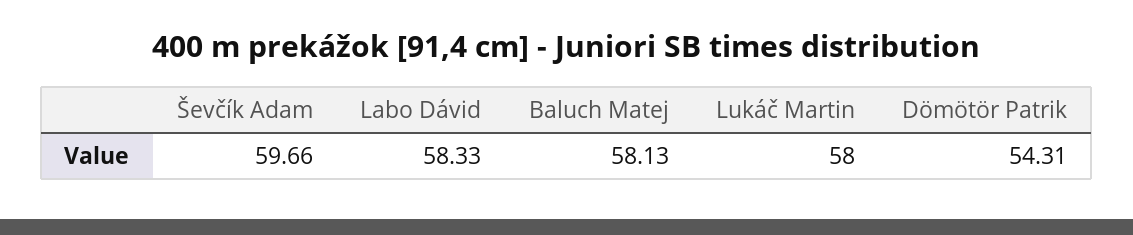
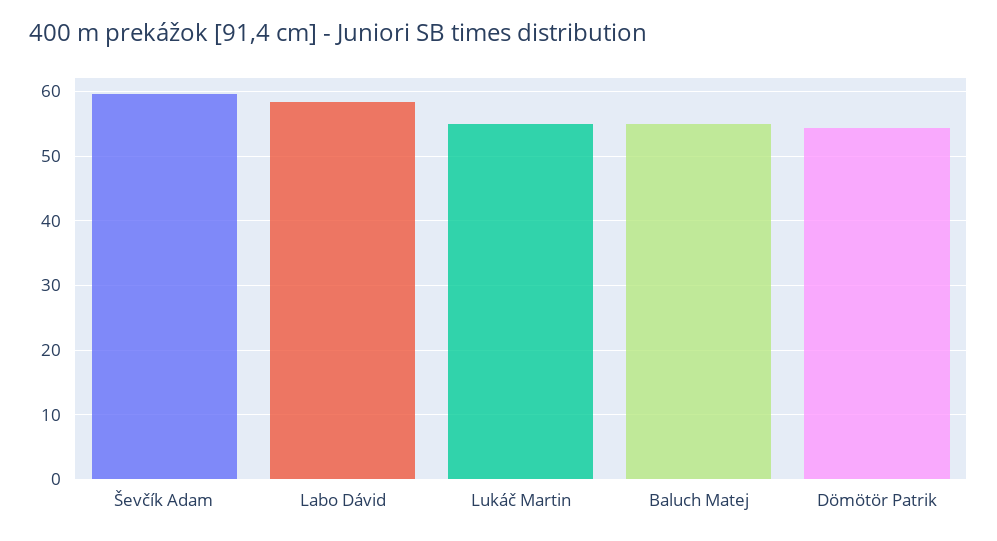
Baluch Matej: 58.13 -> 55
Lukáč Martin: 58 -> 55

